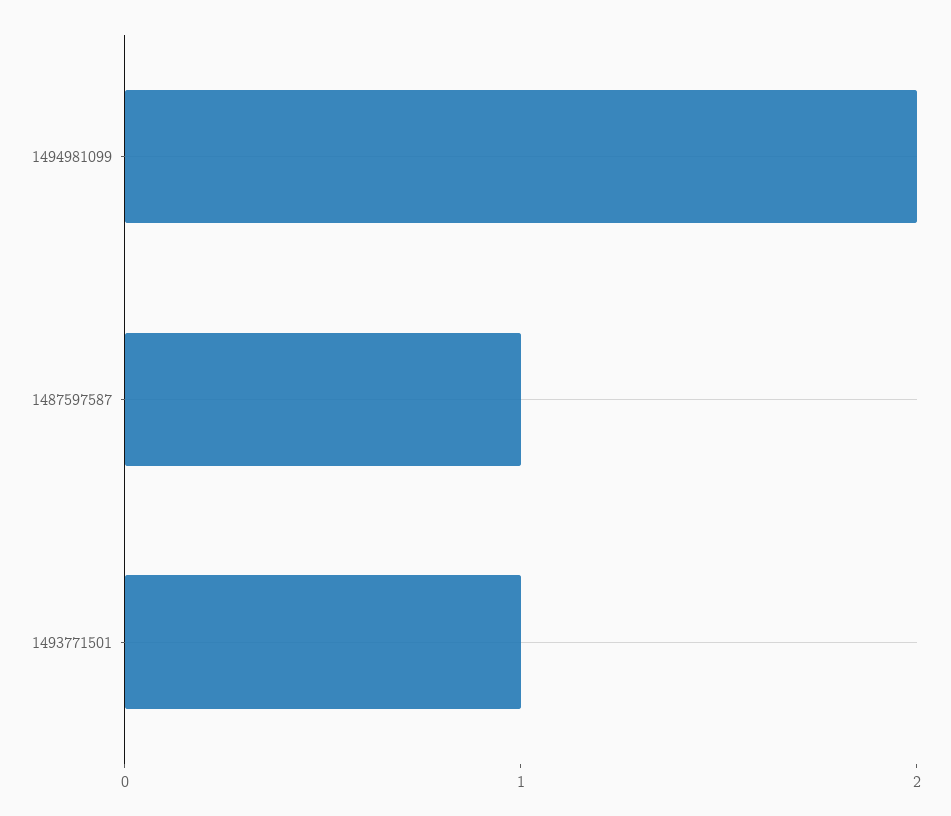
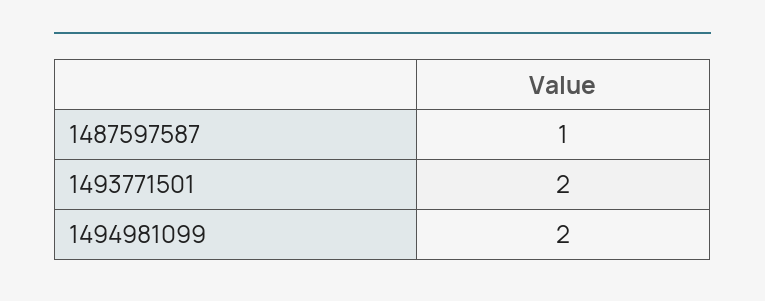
1493771501: 1 -> 2

